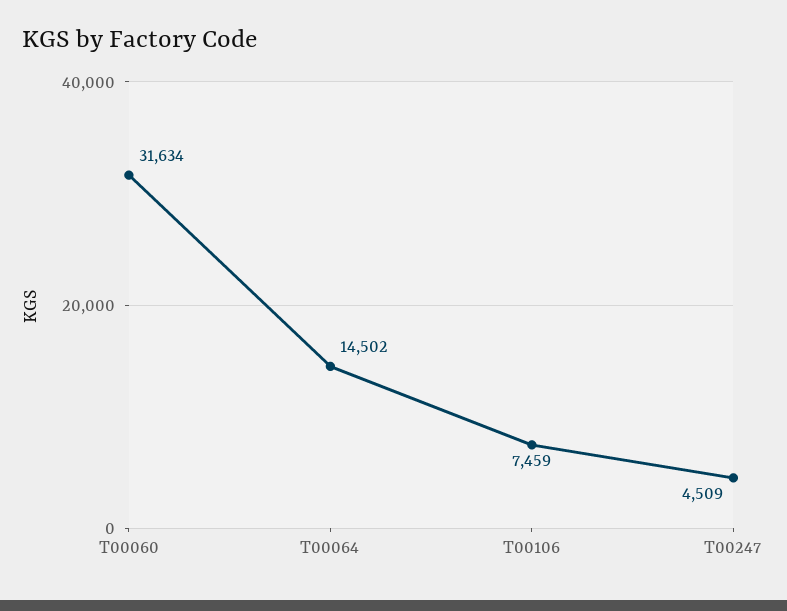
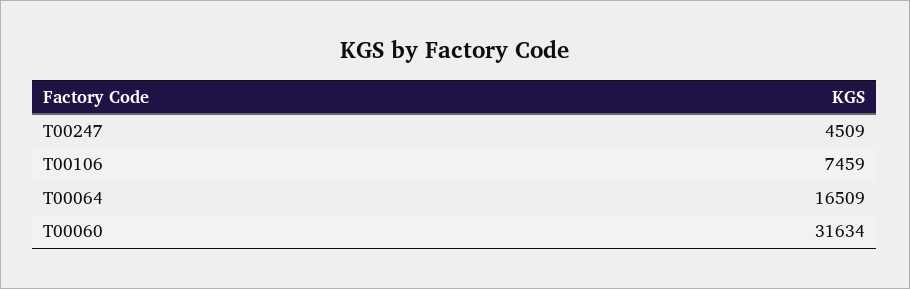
T00064: 14502 -> 16509

